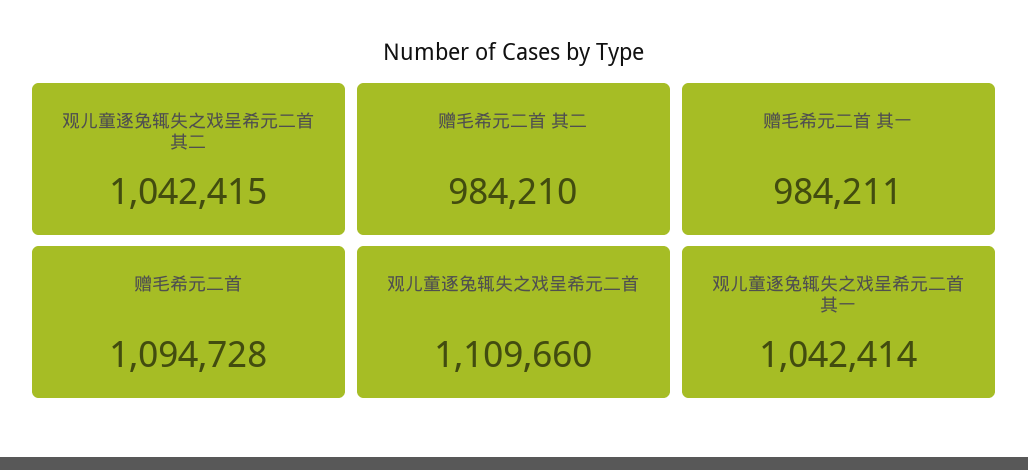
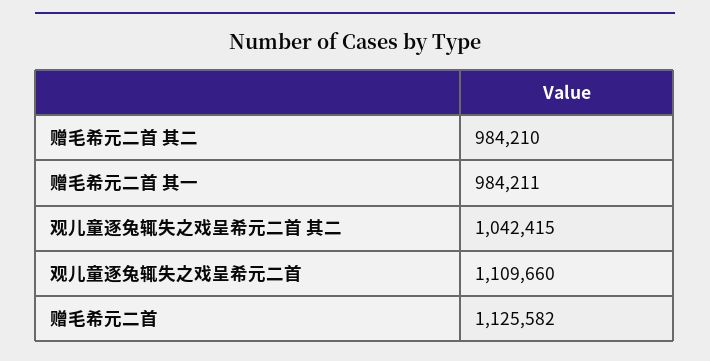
赠毛希元二首: 1094728 -> 1125582
观儿童逐兔辄失之戏呈希元二首 其一: 1042414 -> none

